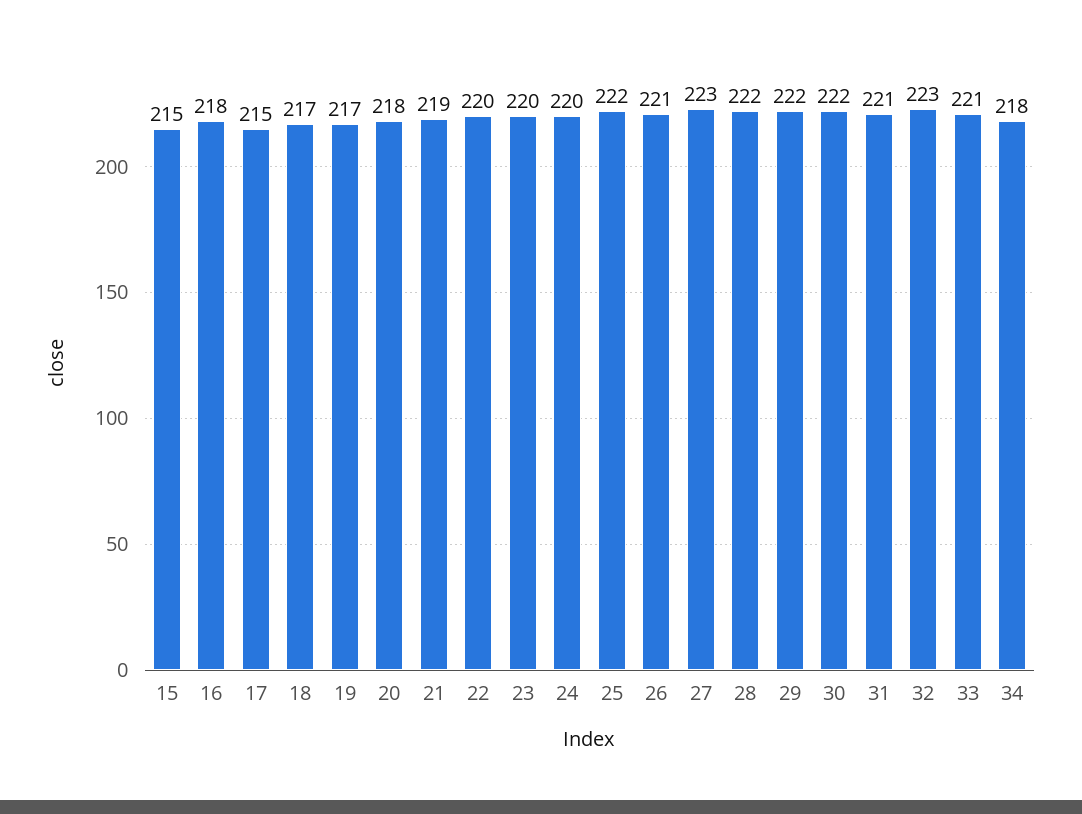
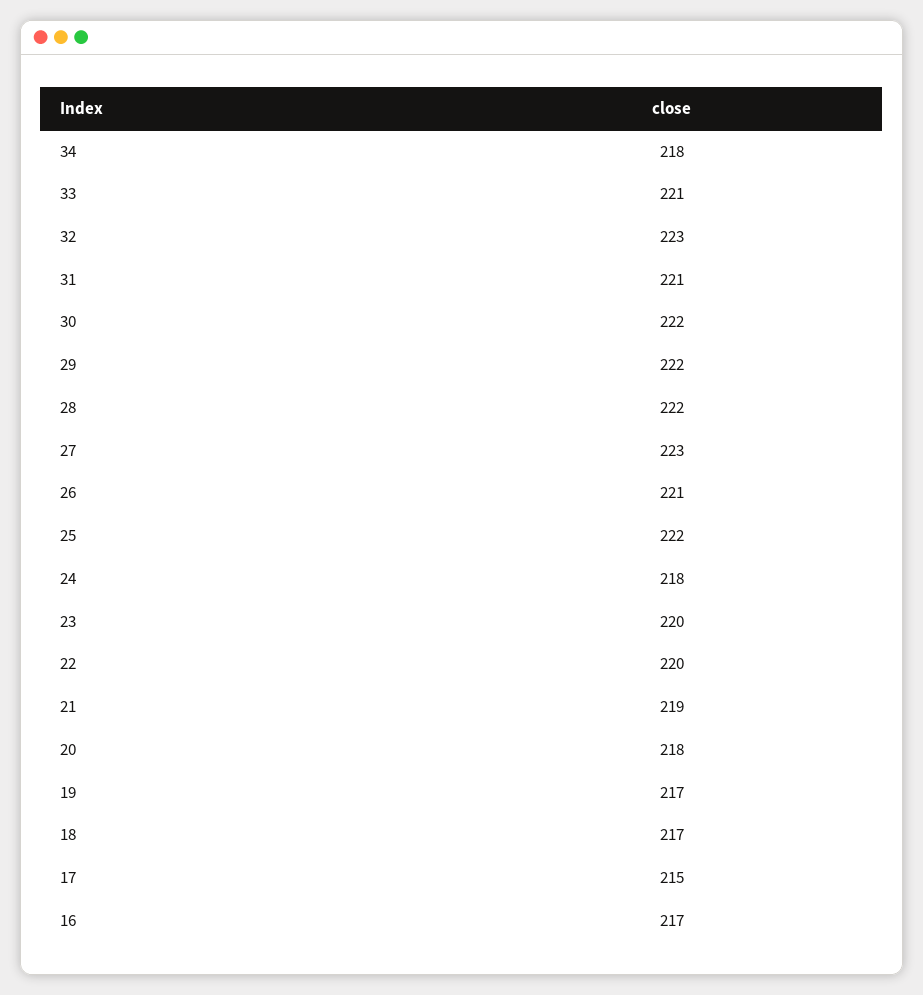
15: 215 -> none
16: 218 -> 217
24: 220 -> 218

